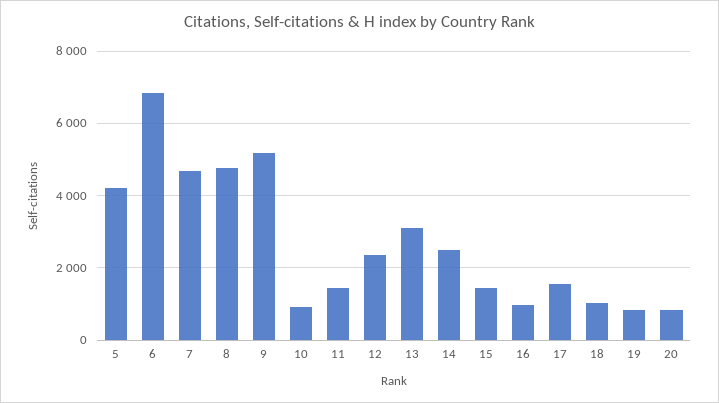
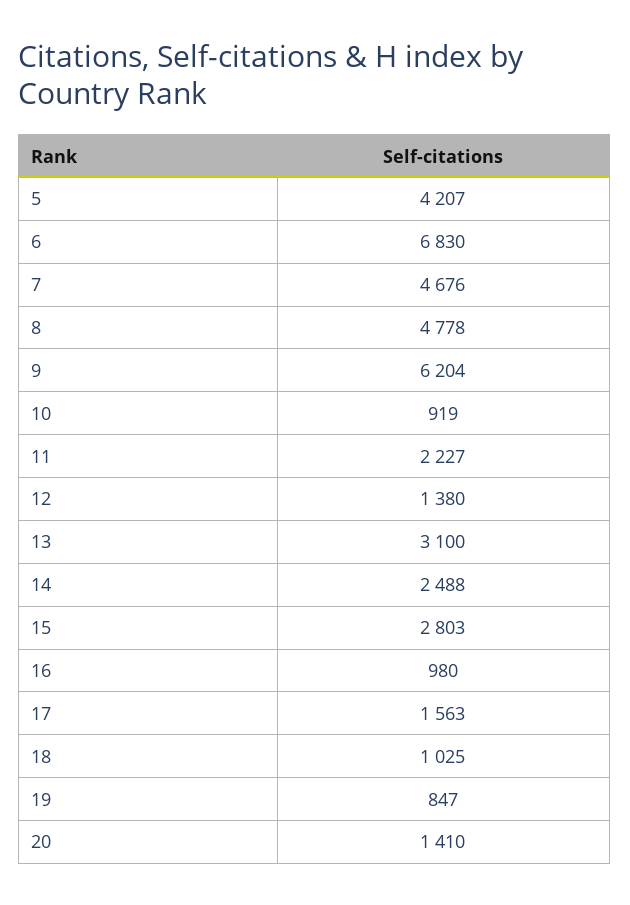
9: 5200 -> 6204
11: 1400 -> 2227
12: 2400 -> 1380
15: 1400 -> 2803
20: 800 -> 1410

